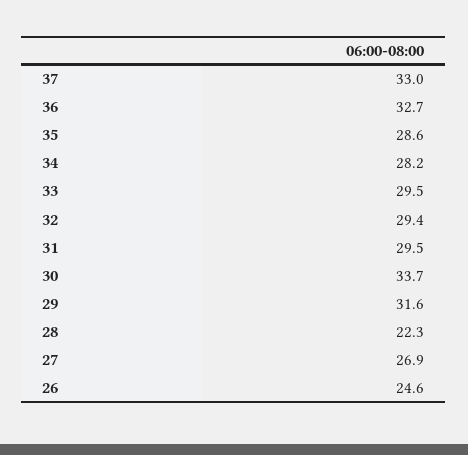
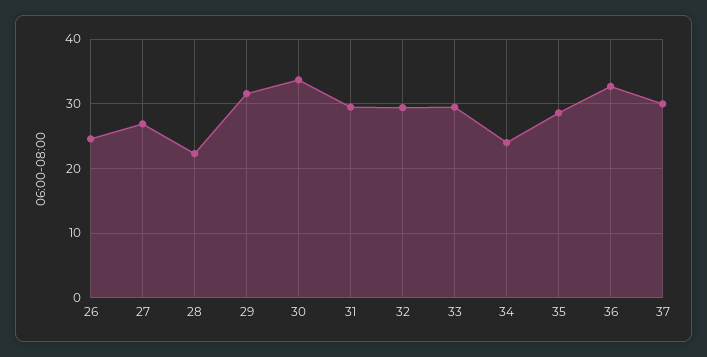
37: 33 -> 30
34: 28.2 -> 24

